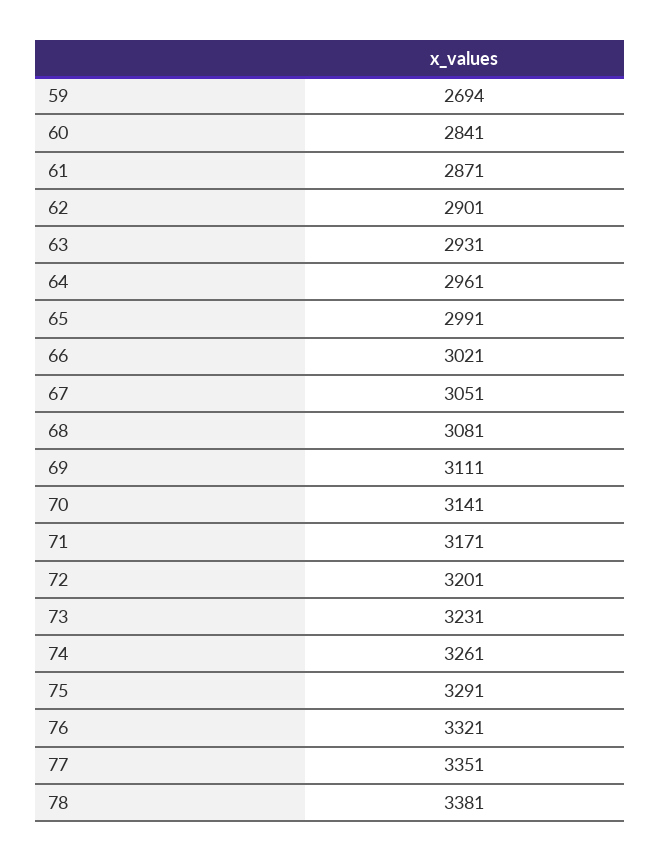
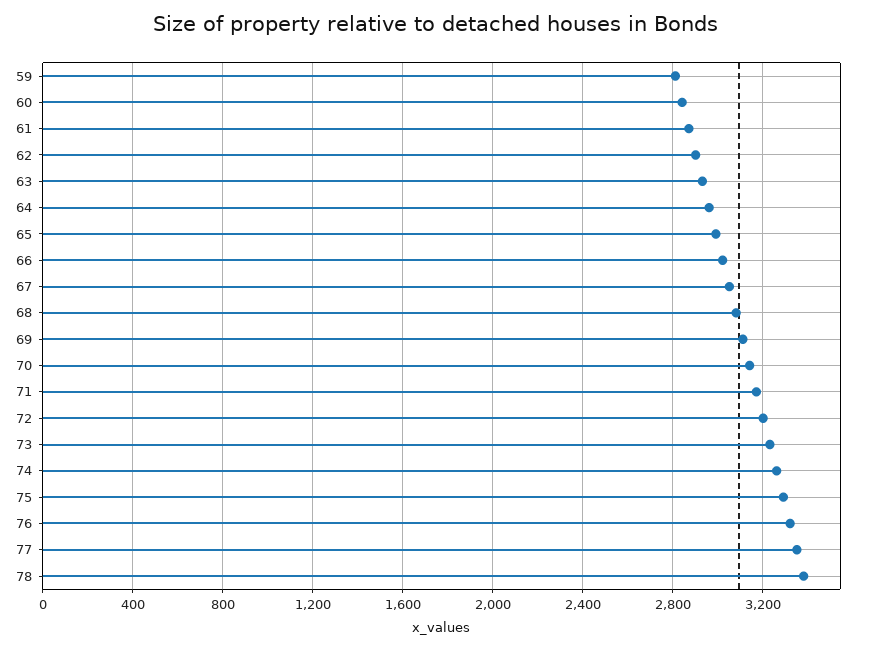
59: 2694 -> 2800

